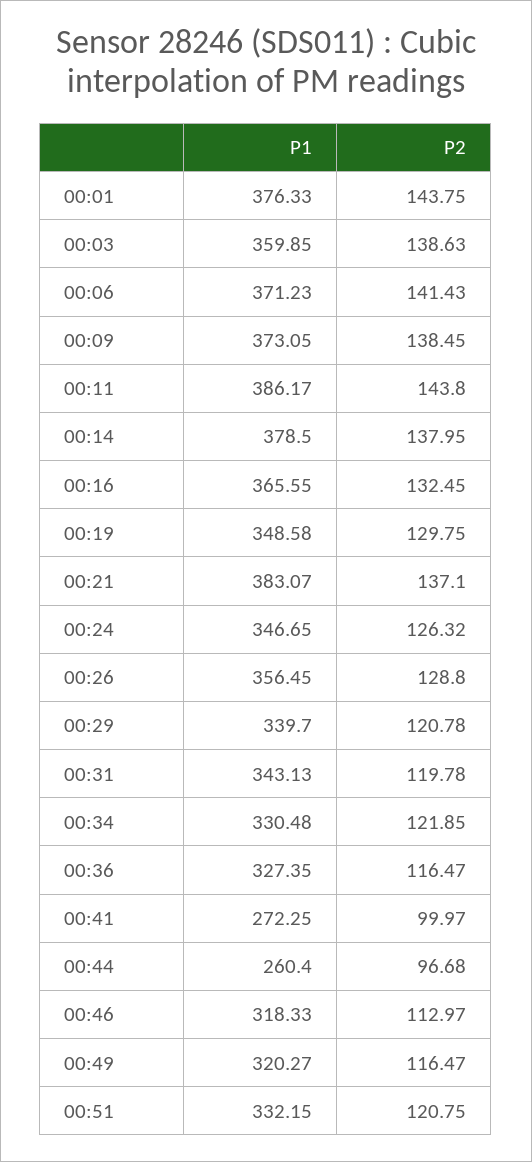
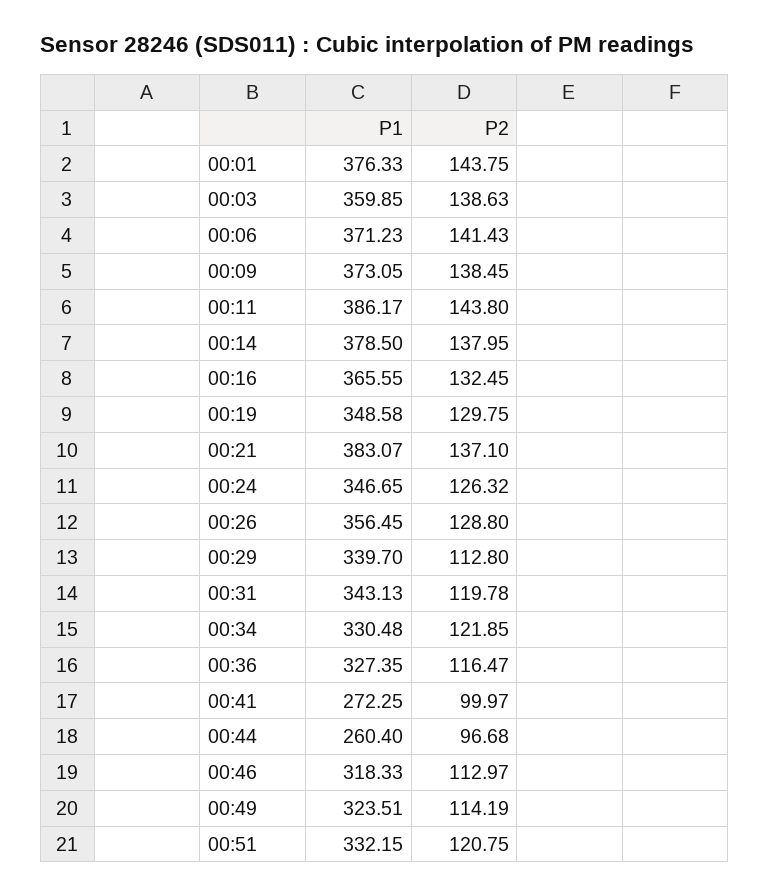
P2, 00:29: 120.78 -> 112.8
P1, 00:49: 320.27 -> 323.51
P2, 00:49: 116.47 -> 114.19

